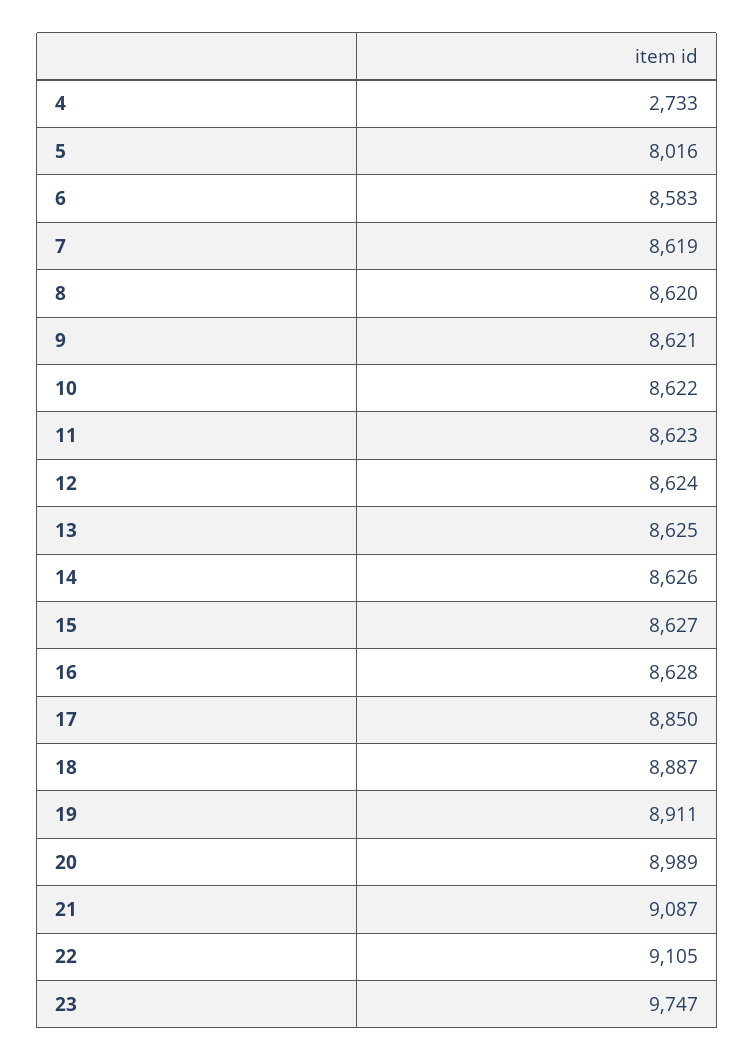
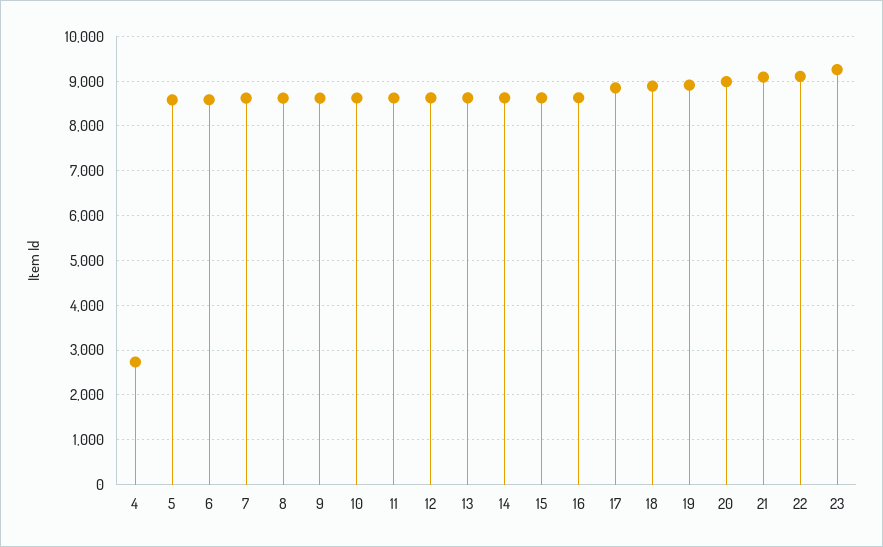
5: 8016 -> 8600
23: 9747 -> 9200

